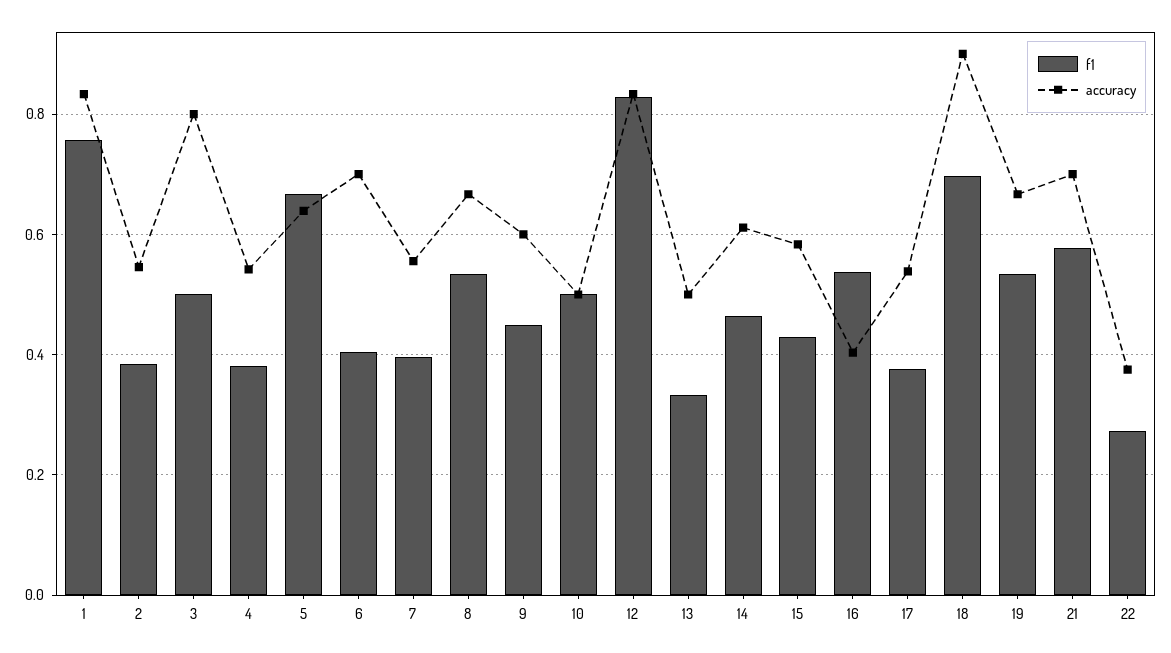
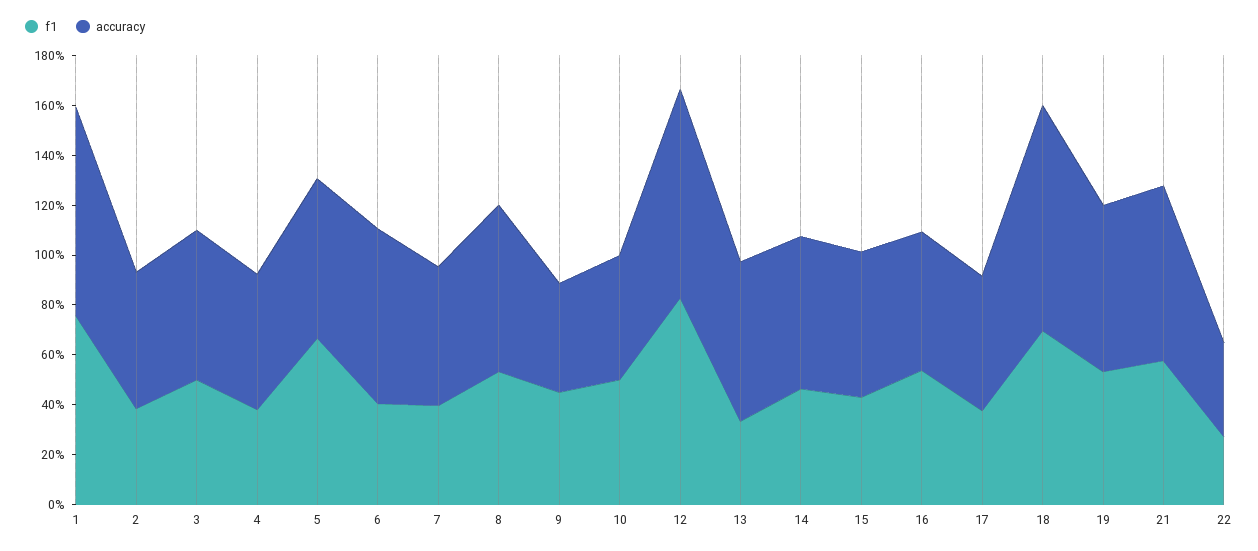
accuracy, 3: 0.8 -> 0.6
accuracy, 9: 0.6 -> 0.45
accuracy, 13: 0.5 -> 0.65
accuracy, 16: 0.4 -> 0.55

